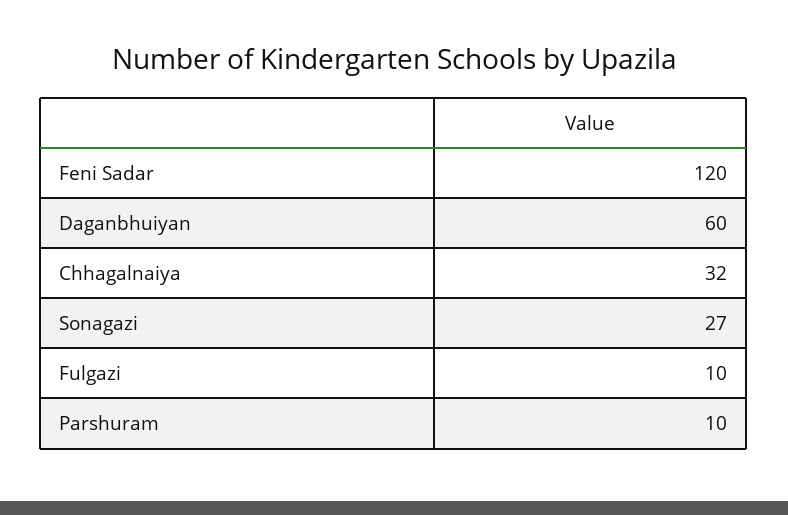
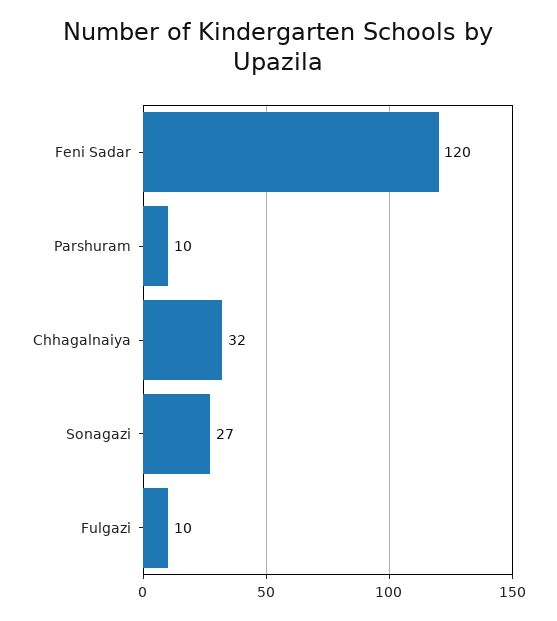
Daganbhuiyan: 60 -> none

